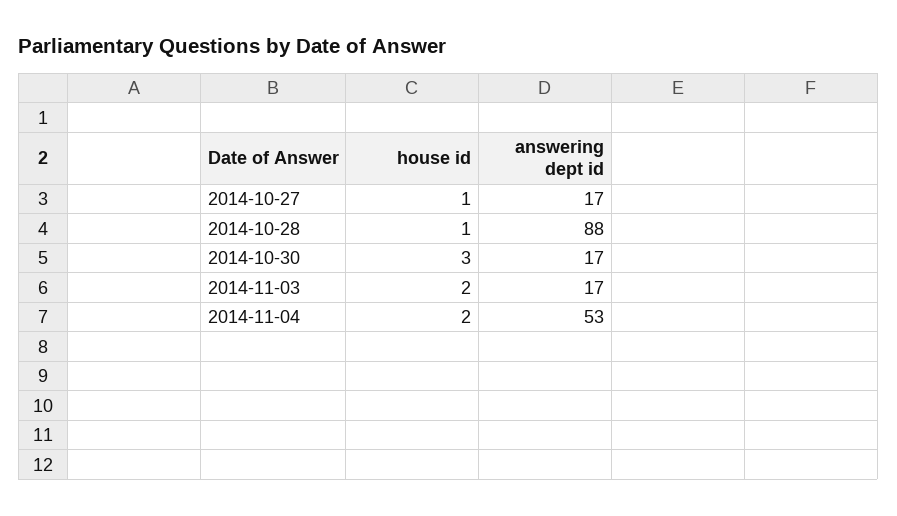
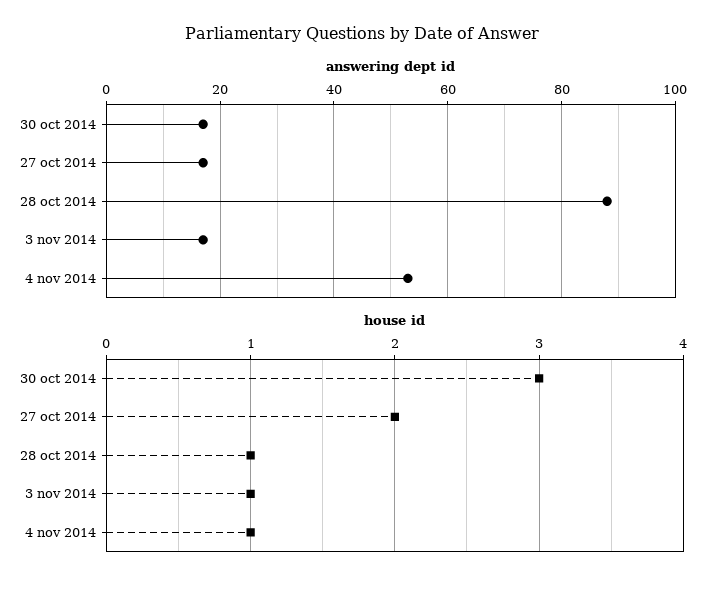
house id, 2014-10-27: 1 -> 2
house id, 2014-11-03: 2 -> 1
house id, 2014-11-04: 2 -> 1

